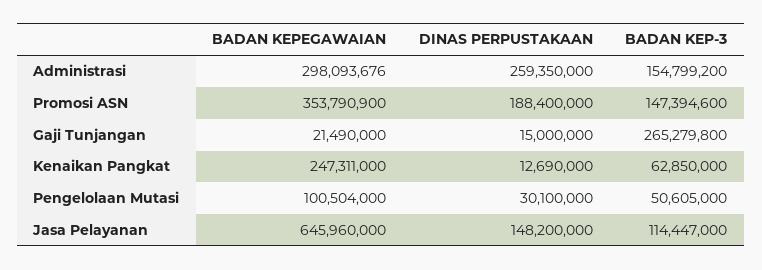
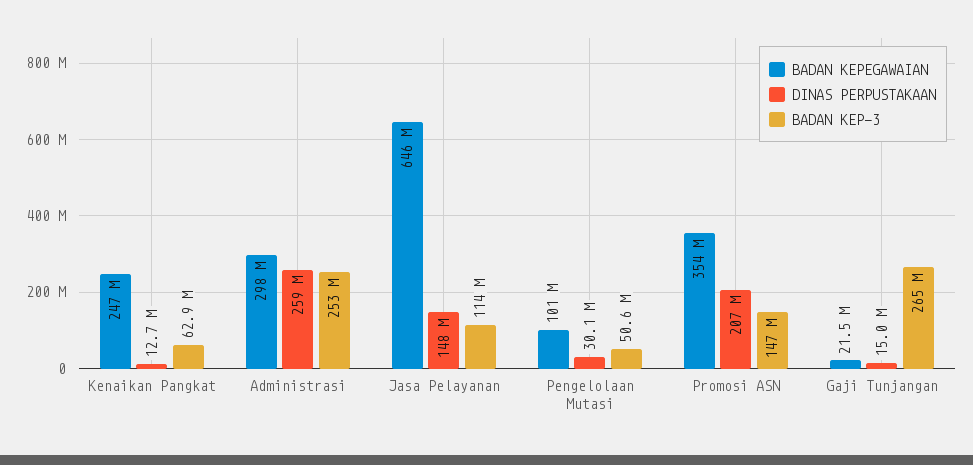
BADAN KEP-3, Administrasi: 154799200 -> 253000000
DINAS PERPUSTAKAAN, Promosi ASN: 188400000 -> 207000000

